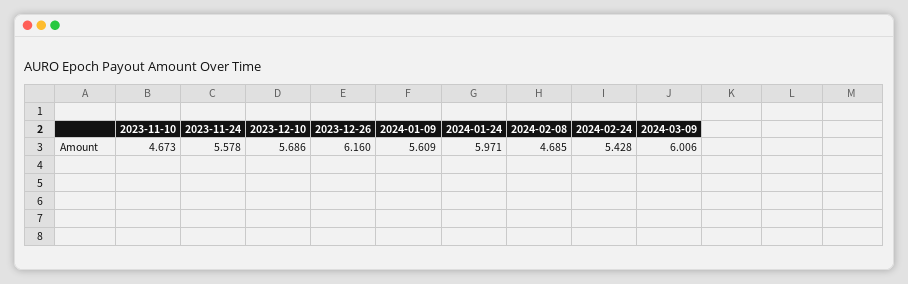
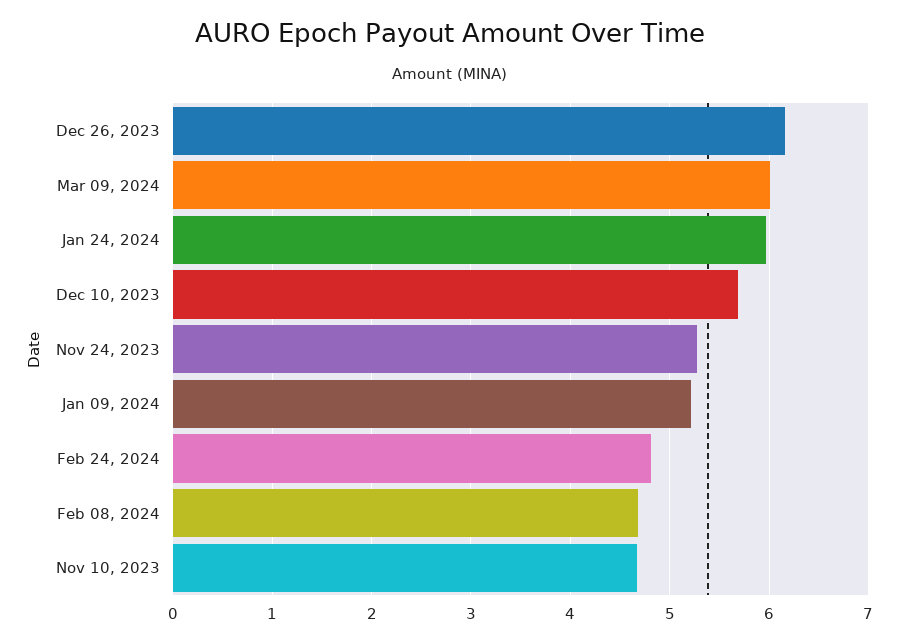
2023-11-24: 5.578 -> 5.3
2024-01-09: 5.609 -> 5.2
2024-02-24: 5.428 -> 4.8

